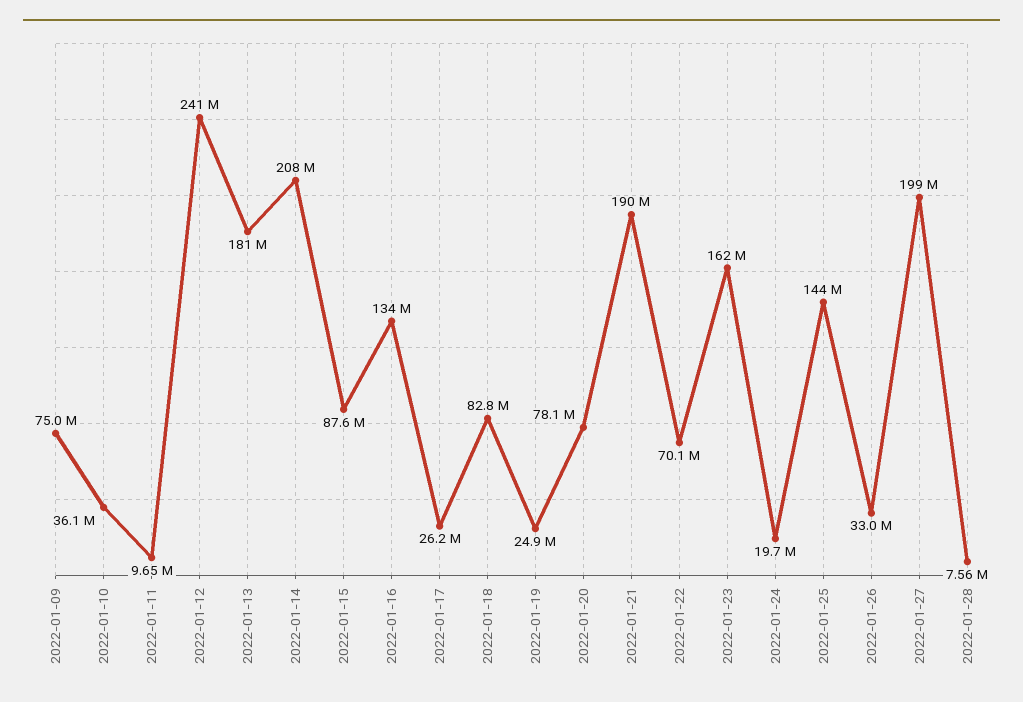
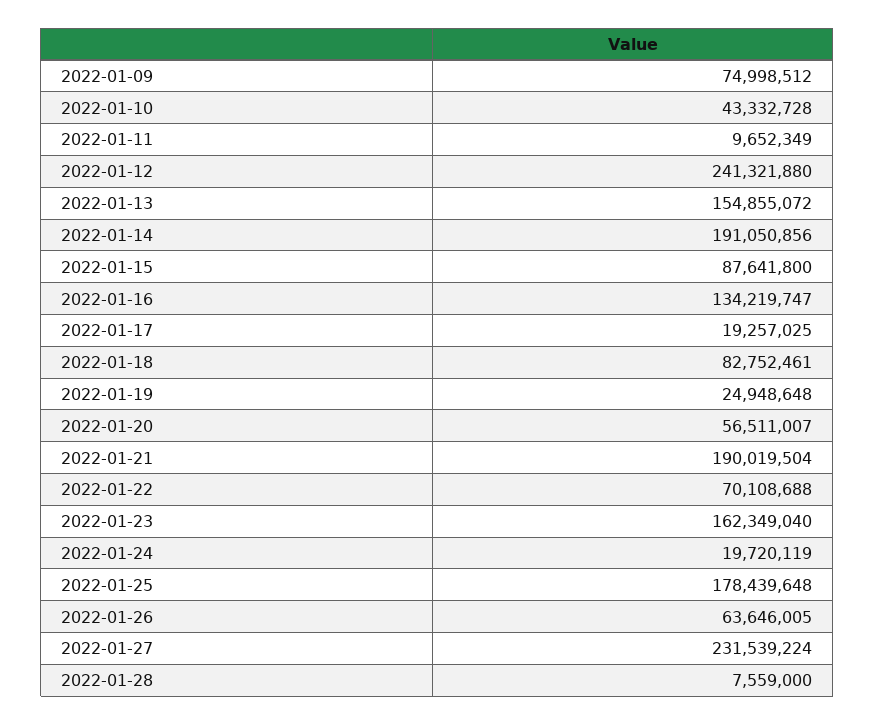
2022-01-10: 36100000 -> 43332728
2022-01-13: 181000000 -> 154855072
2022-01-14: 208000000 -> 191050856
2022-01-17: 26200000 -> 19257025
2022-01-20: 78100000 -> 56511007
2022-01-25: 144000000 -> 178439648
2022-01-26: 33000000 -> 63646005
2022-01-27: 199000000 -> 231539224

